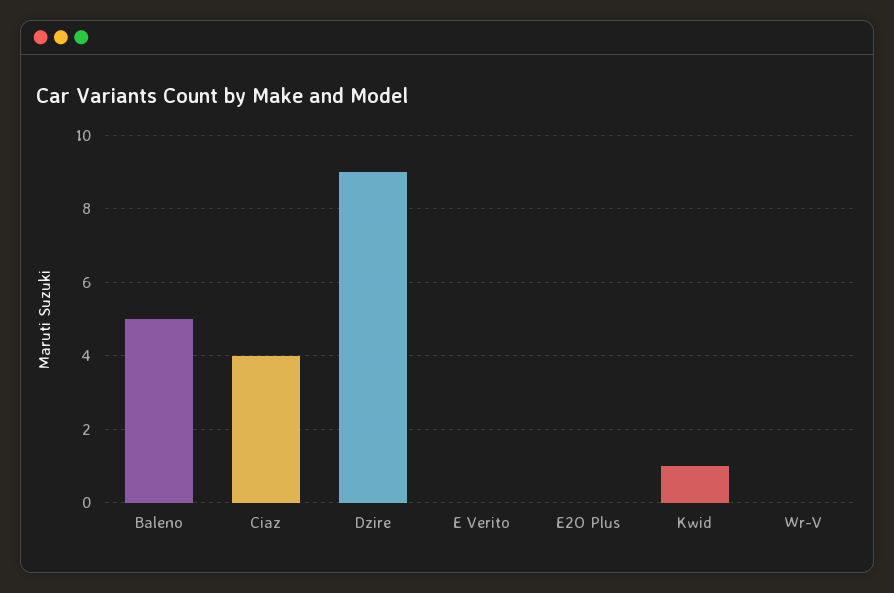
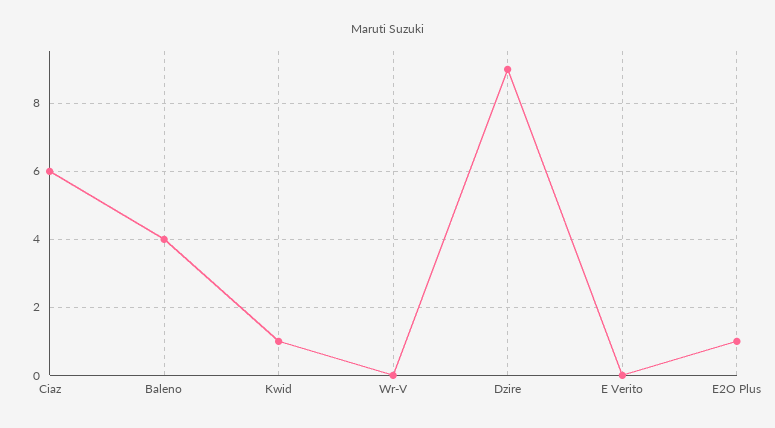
Baleno: 5 -> 4
Ciaz: 4 -> 6
E2O Plus: 0 -> 1

